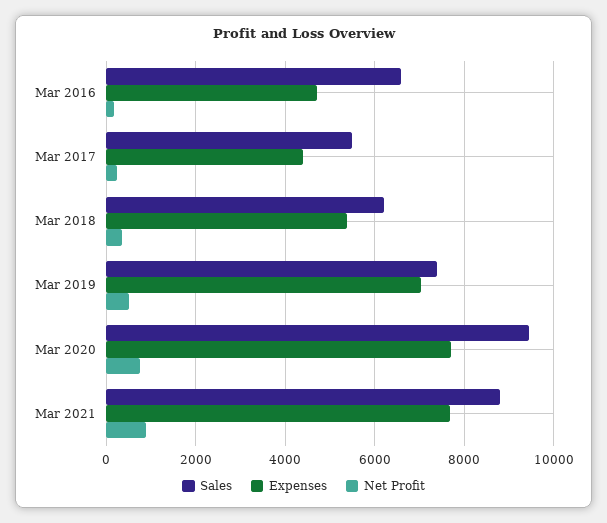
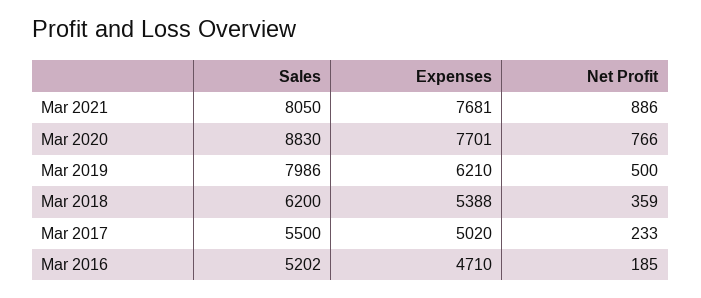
Sales, Mar 2016: 6600 -> 5202
Expenses, Mar 2017: 4400 -> 5020
Sales, Mar 2019: 7400 -> 7986
Expenses, Mar 2019: 7000 -> 6210
Sales, Mar 2020: 9400 -> 8830
Sales, Mar 2021: 8800 -> 8050

